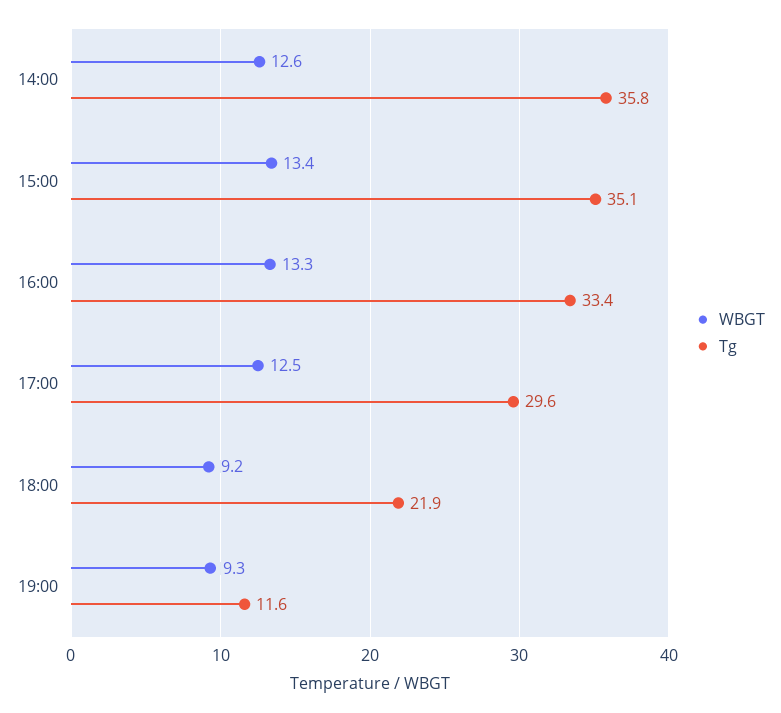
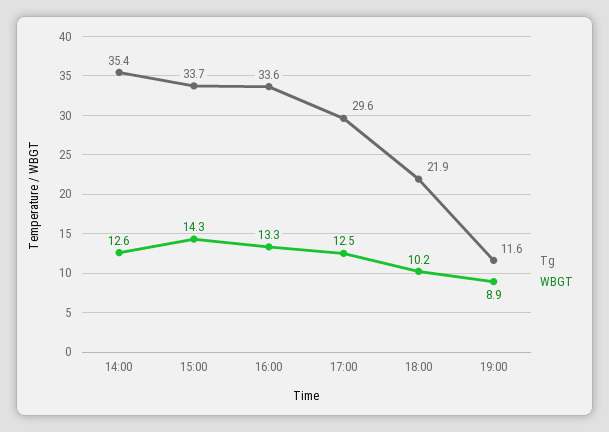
Tg, 14:00: 35.8 -> 35.4
WBGT, 15:00: 13.4 -> 14.3
Tg, 15:00: 35.1 -> 33.7
Tg, 16:00: 33.4 -> 33.6
WBGT, 18:00: 9.2 -> 10.2
WBGT, 19:00: 9.3 -> 8.9

